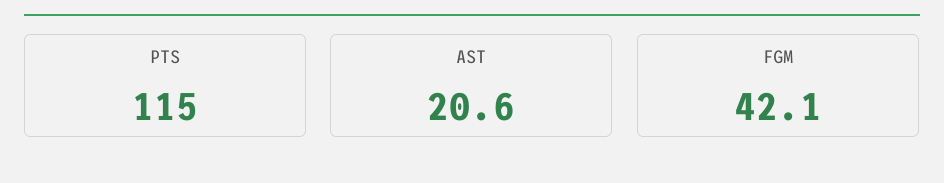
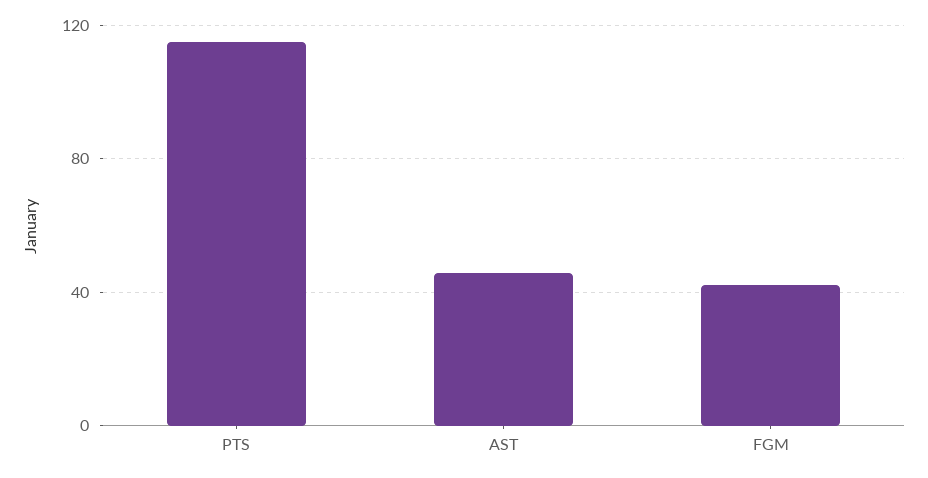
AST: 20.6 -> 45

